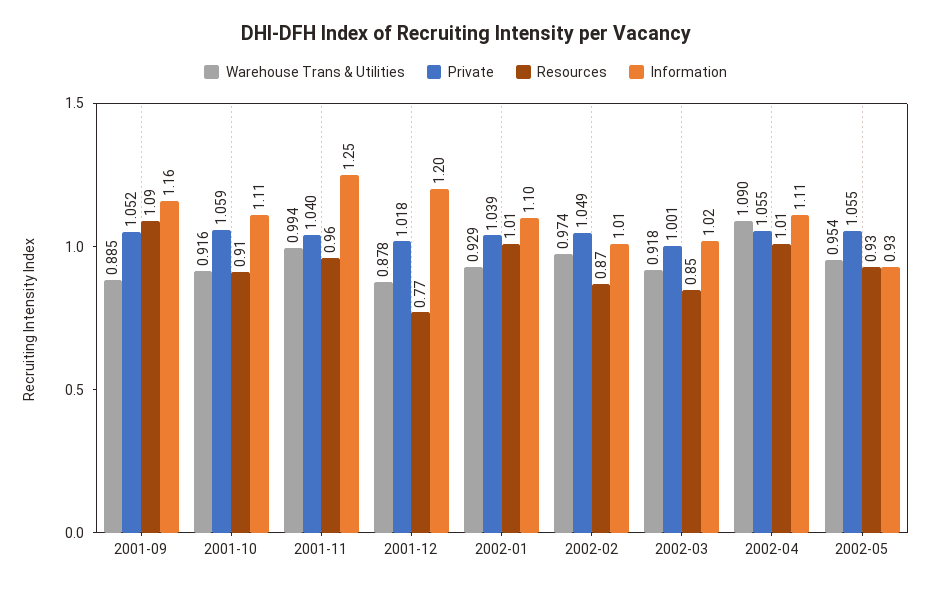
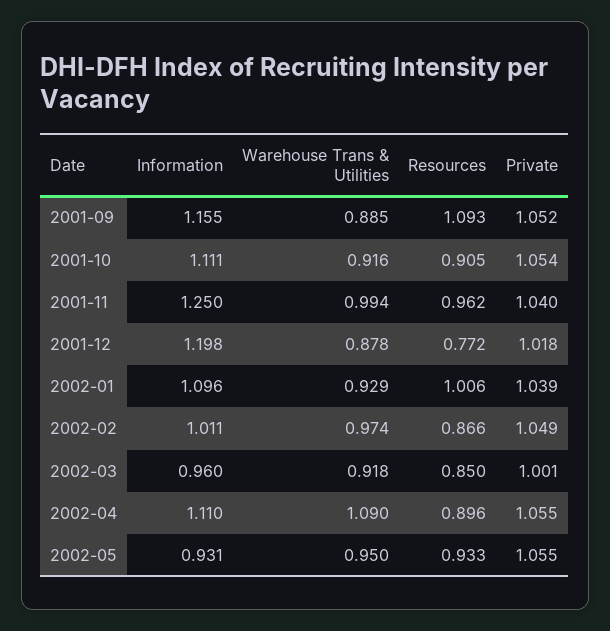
Private, 2001-10: 1.059 -> 1.054
Information, 2002-03: 1.02 -> 0.96
Resources, 2002-04: 1.01 -> 0.896
Warehouse Trans & Utilities, 2002-05: 0.954 -> 0.95

